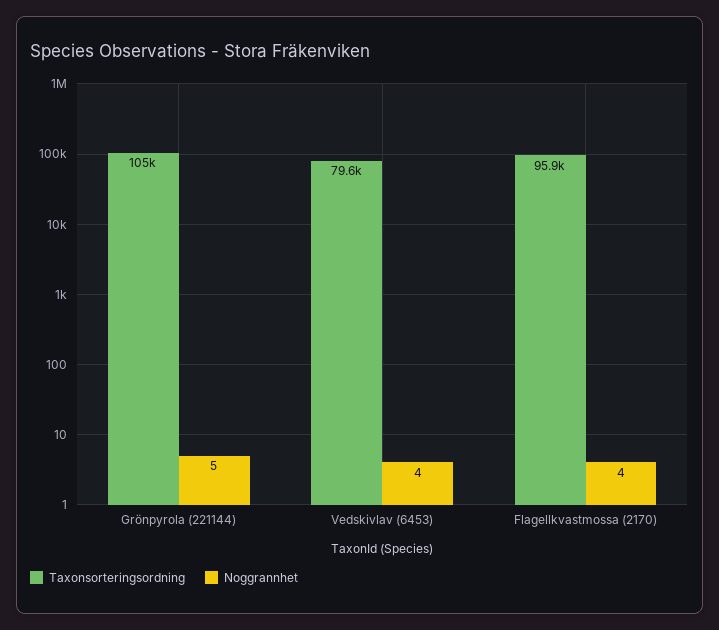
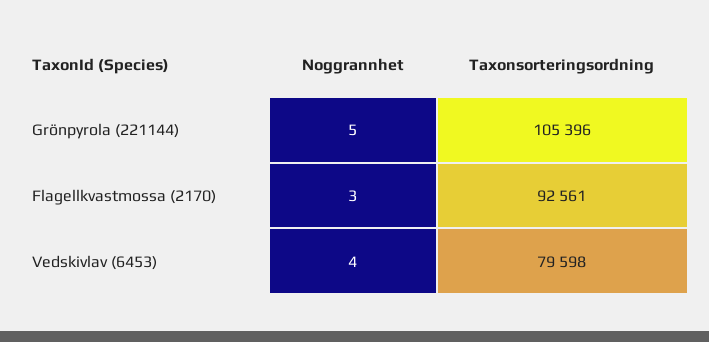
Taxonsorteringsordning, Flagellkvastmossa (2170): 95900 -> 92561
Noggrannhet, Flagellkvastmossa (2170): 4 -> 3

